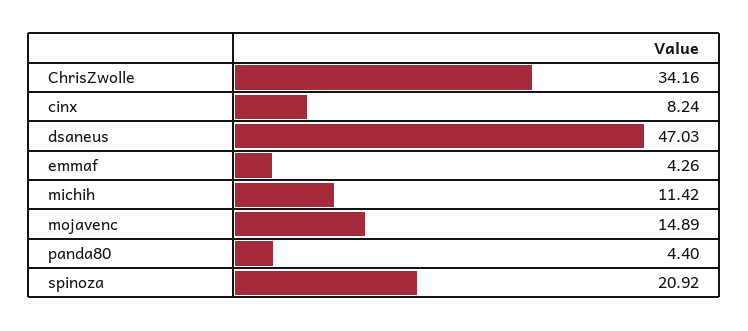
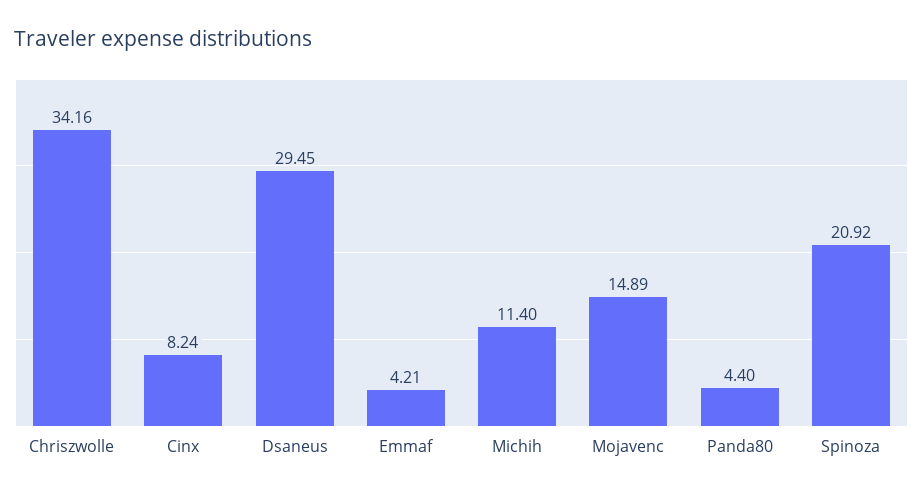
dsaneus: 47.03 -> 29.45
emmaf: 4.26 -> 4.21
michih: 11.42 -> 11.4

